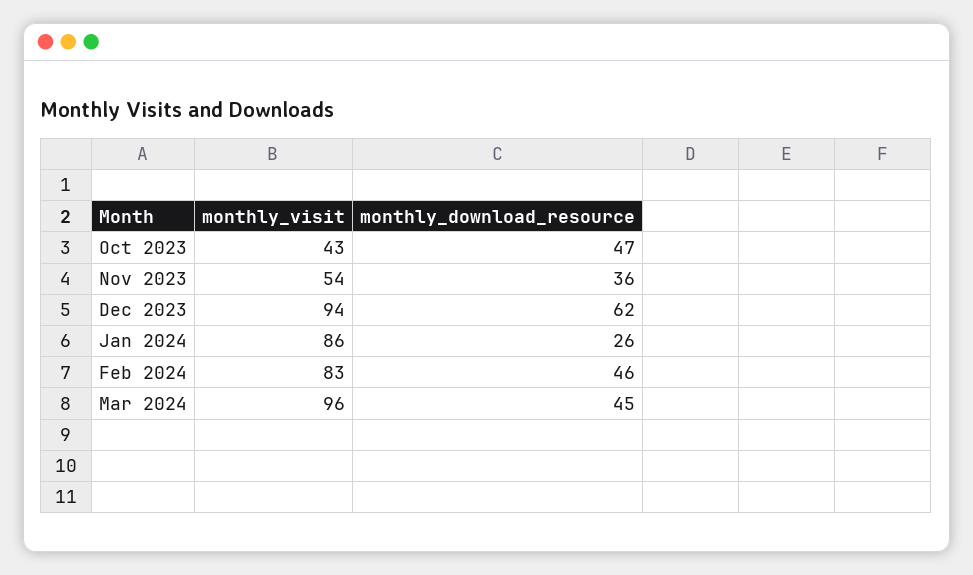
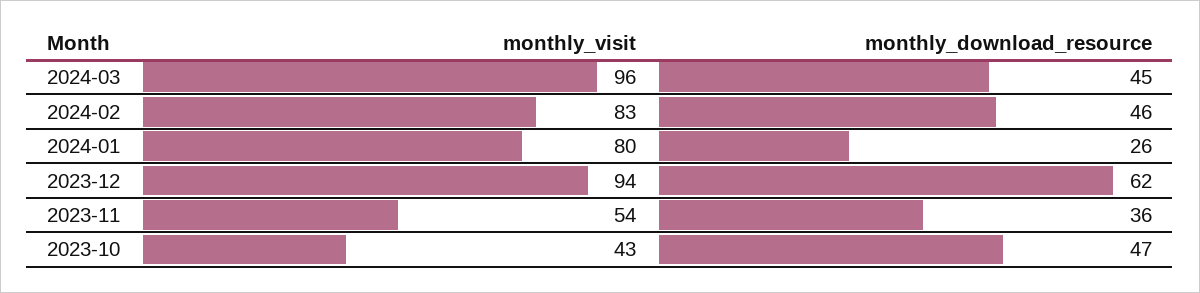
monthly_visit, Jan 2024: 86 -> 80

